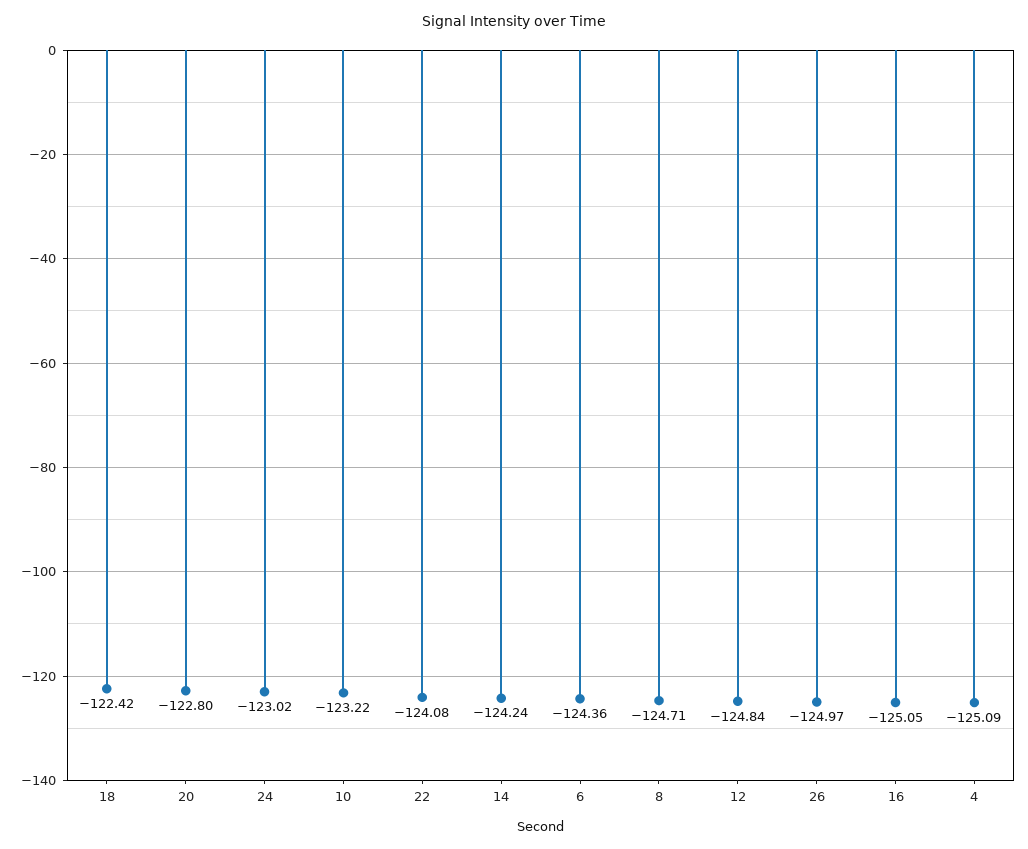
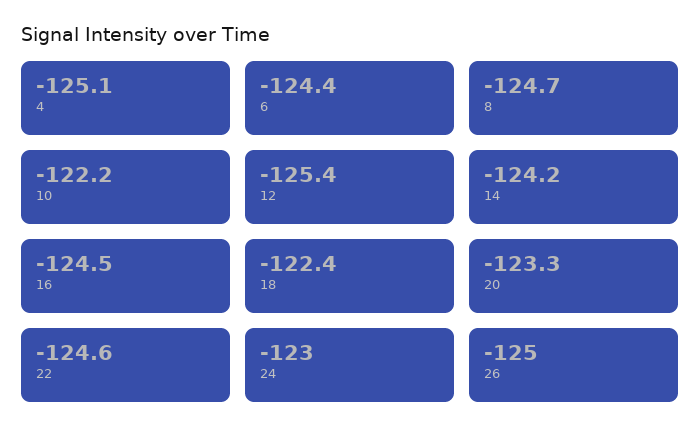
20: -122.8 -> -123.3
10: -123.22 -> -122.2
22: -124.08 -> -124.6
12: -124.84 -> -125.4
16: -125.05 -> -124.5

